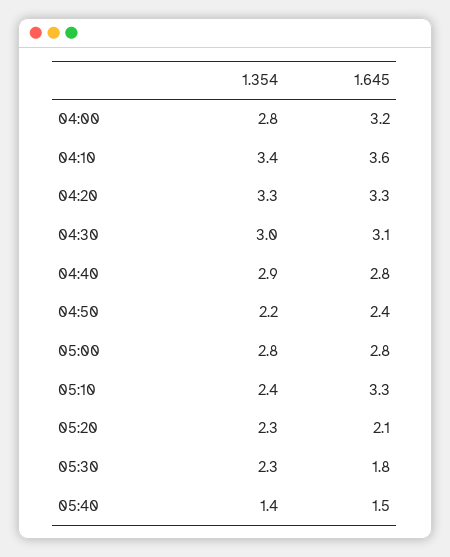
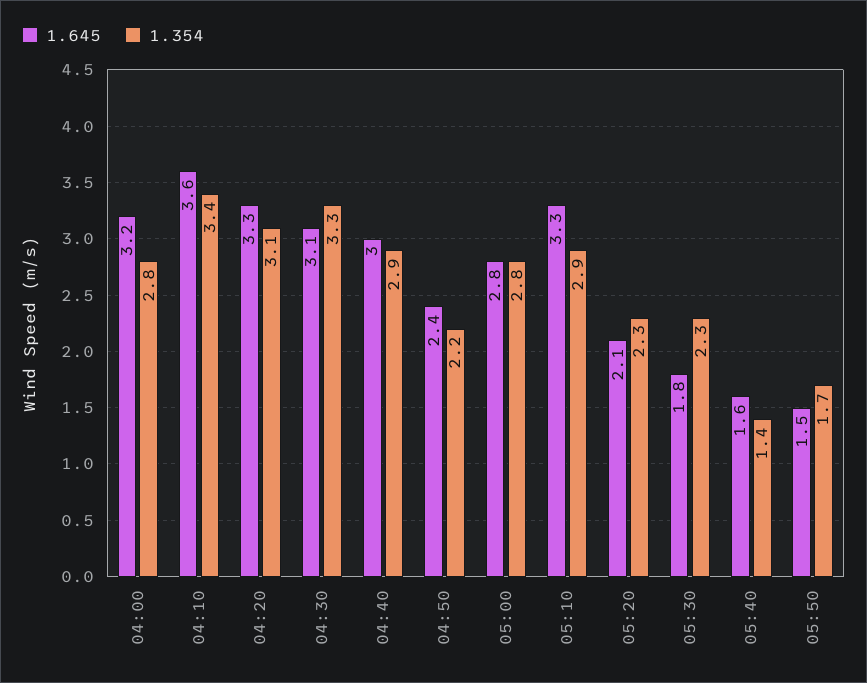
1.354, 04:20: 3.3 -> 3.1
1.354, 04:30: 3 -> 3.3
1.645, 04:40: 2.8 -> 3
1.354, 05:10: 2.4 -> 2.9
1.645, 05:40: 1.5 -> 1.6
1.645, 05:50: none -> 1.5
1.354, 05:50: none -> 1.7

